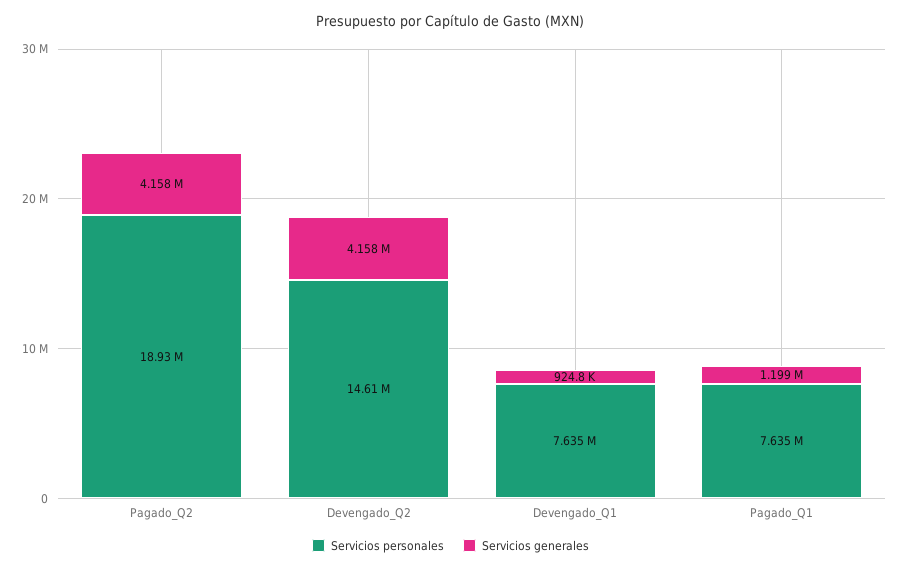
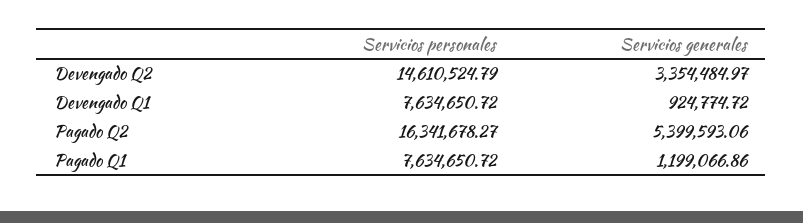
Servicios personales, Pagado_Q2: 18930000 -> 16341678.27
Servicios generales, Pagado_Q2: 4158000 -> 5399593.06
Servicios generales, Devengado_Q2: 4158000 -> 3354484.97

